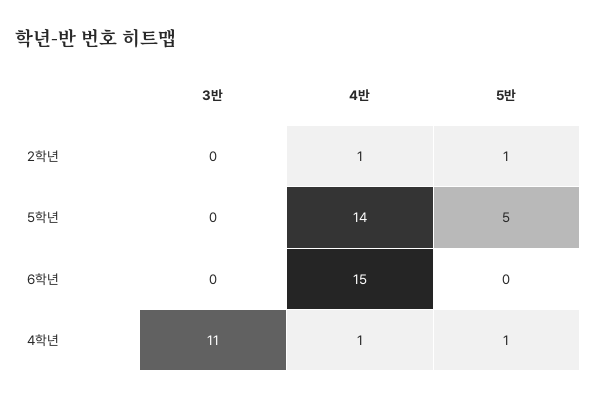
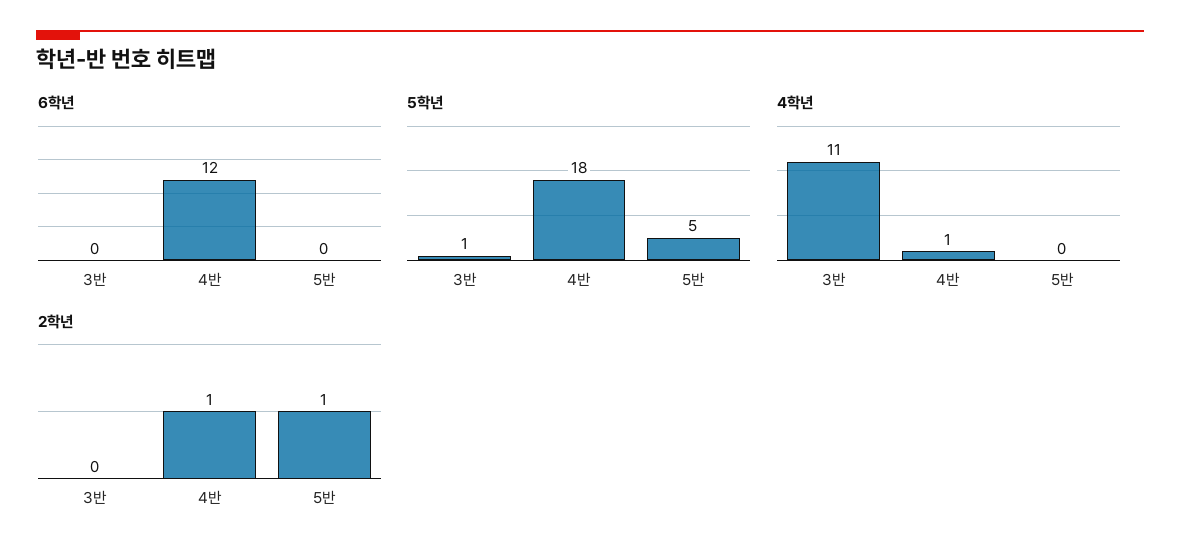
5학년, 3반: 0 -> 1
5학년, 4반: 14 -> 18
6학년, 4반: 15 -> 12
4학년, 5반: 1 -> 0

